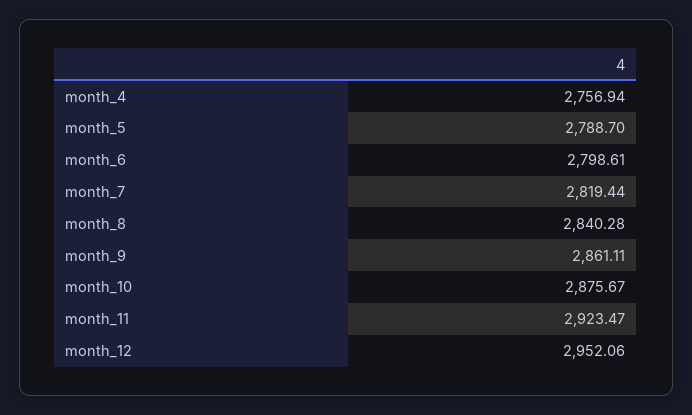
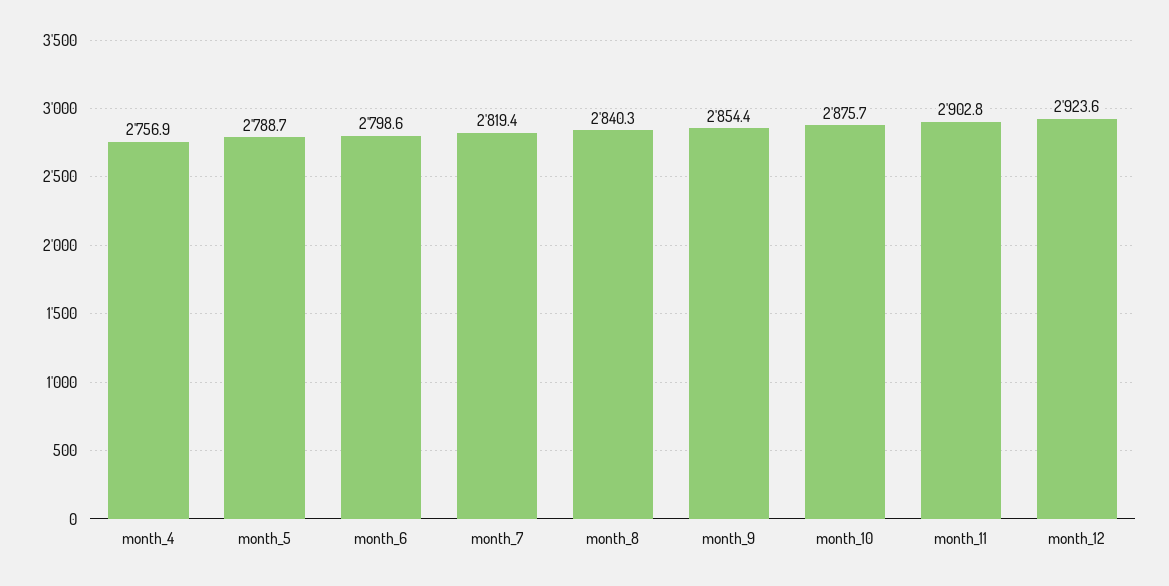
month_9: 2861.11 -> 2854.4
month_11: 2923.47 -> 2902.8
month_12: 2952.06 -> 2923.6

